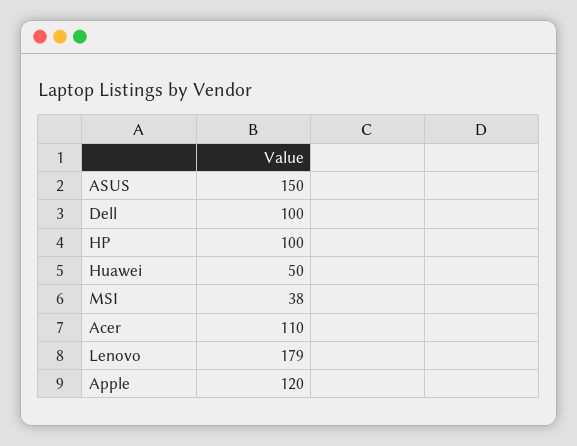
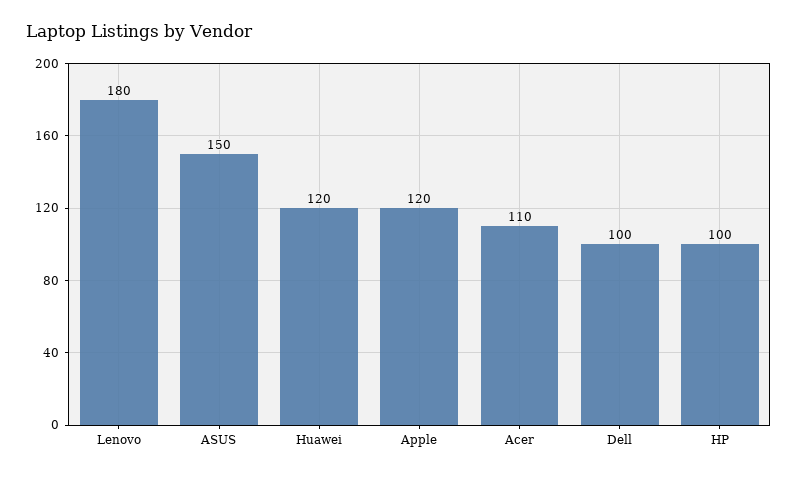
Huawei: 50 -> 120
MSI: 38 -> none
Lenovo: 179 -> 180

